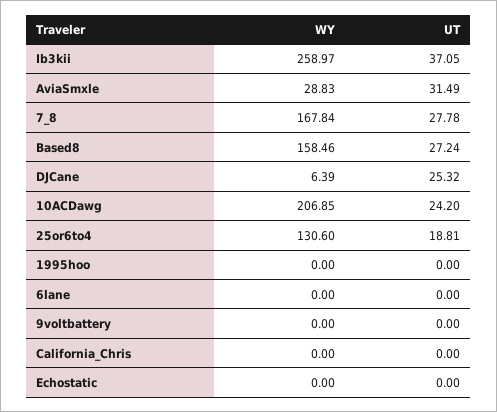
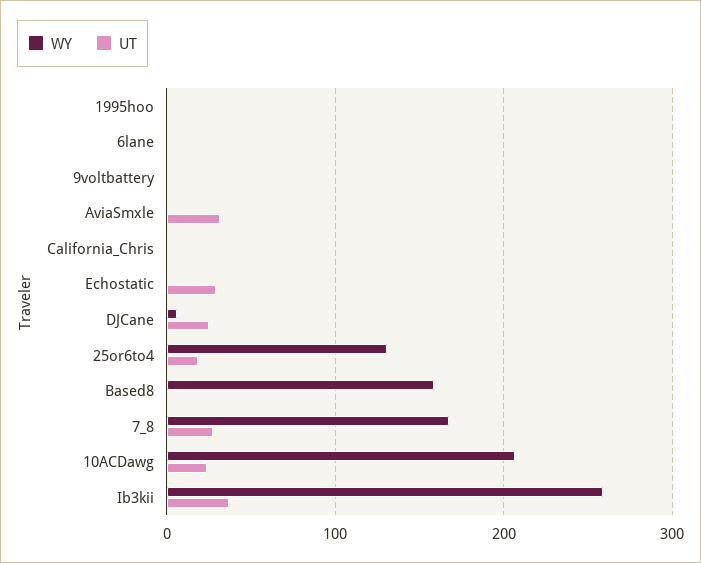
WY, AviaSmxle: 28.83 -> 0
UT, Based8: 27.24 -> 0
UT, Echostatic: 0 -> 30

